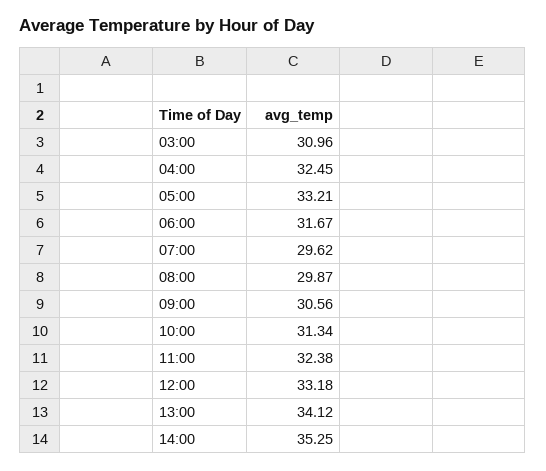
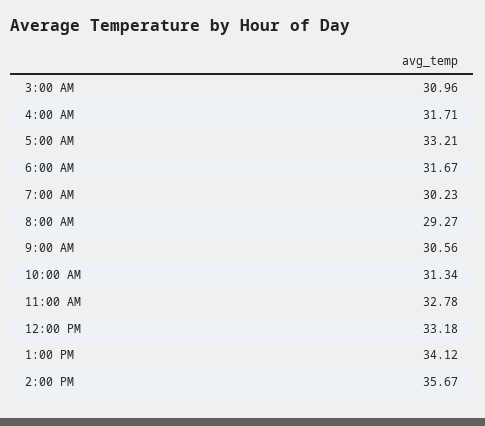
04:00: 32.45 -> 31.71
07:00: 29.62 -> 30.23
08:00: 29.87 -> 29.27
11:00: 32.38 -> 32.78
14:00: 35.25 -> 35.67

